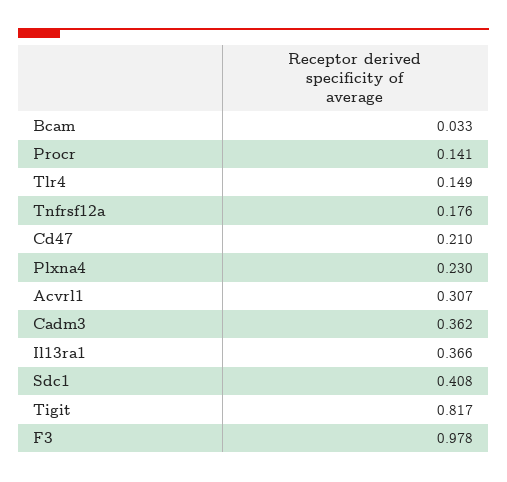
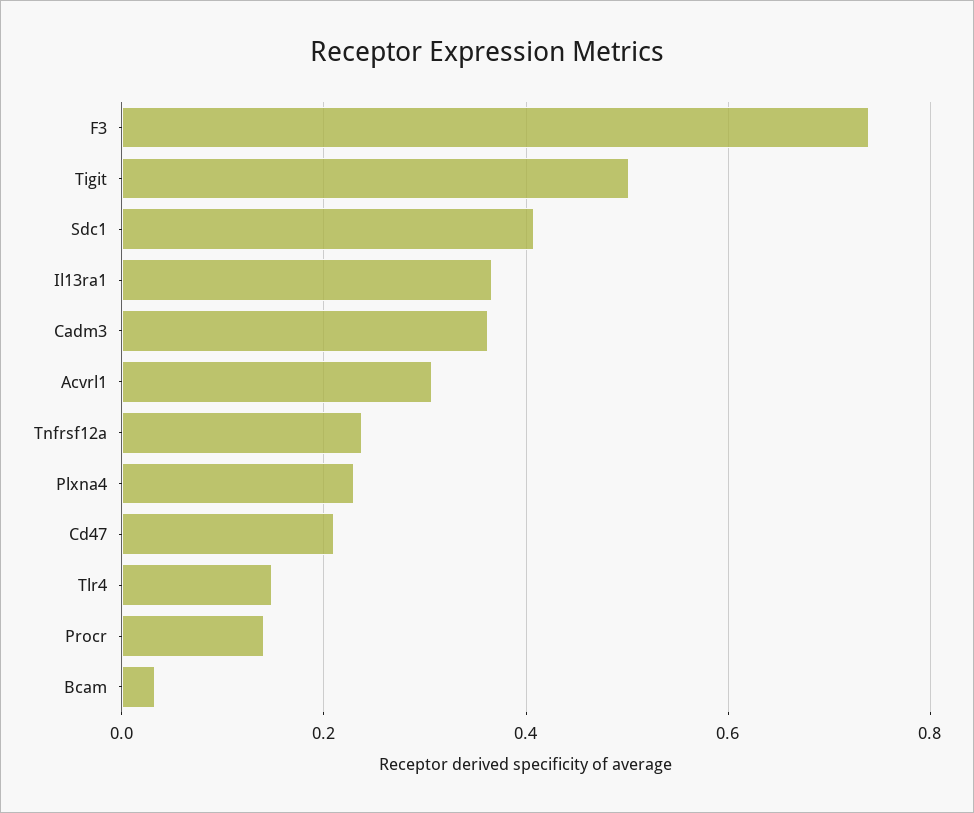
Tnfrsf12a: 0.176 -> 0.24
Tigit: 0.817 -> 0.5
F3: 0.978 -> 0.74

